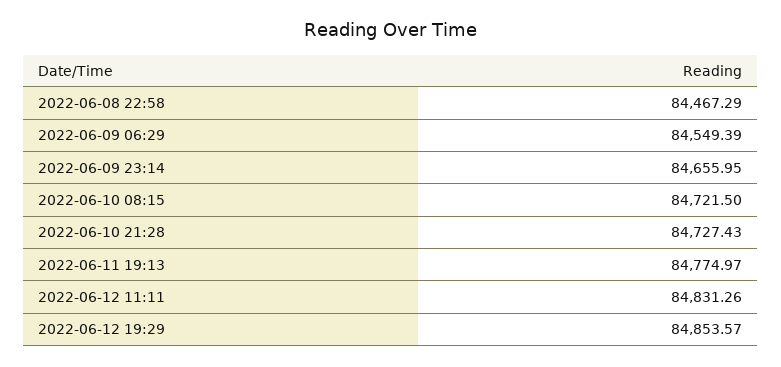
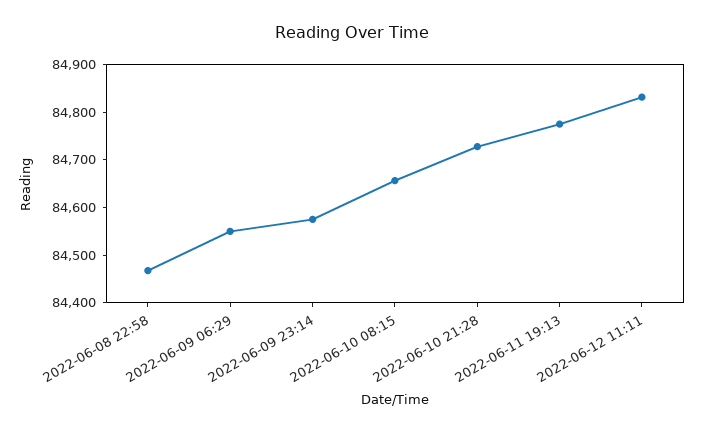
2022-06-09 23:14: 84655.95 -> 84580
2022-06-10 08:15: 84721.5 -> 84660
2022-06-12 19:29: 84853.57 -> none

